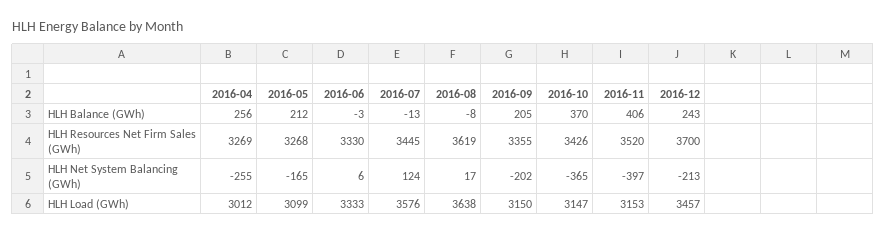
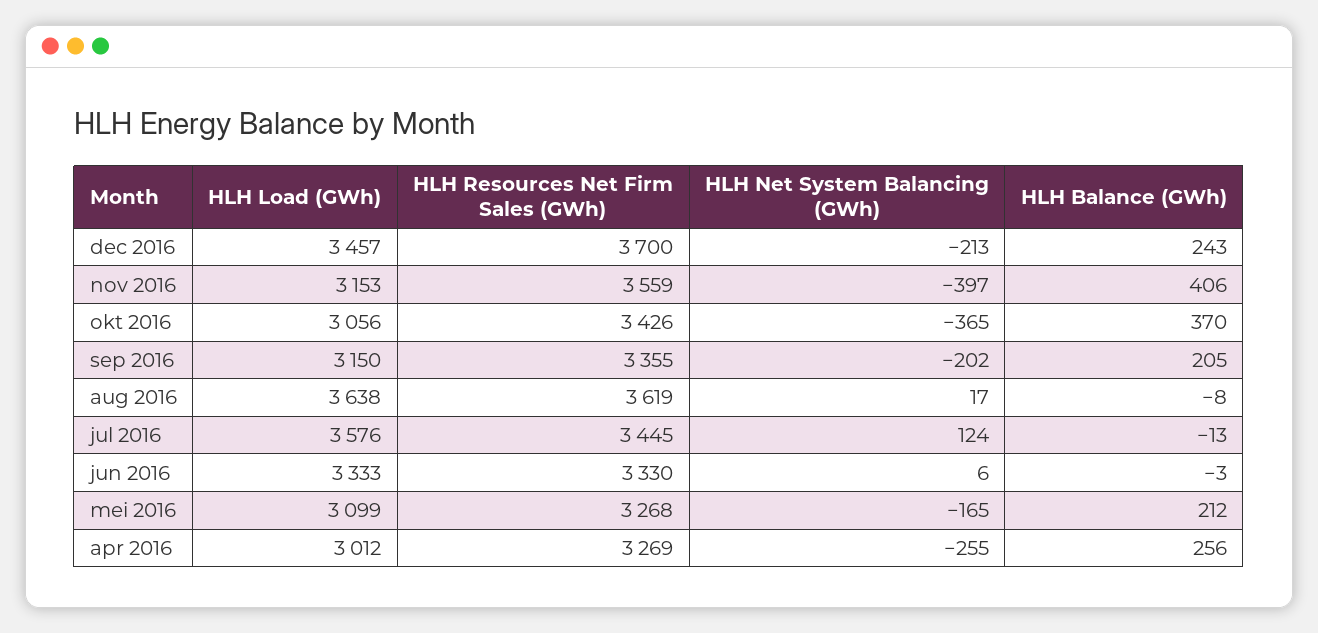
2016-11, HLH Resources Net Firm Sales (GWh): 3520 -> 3559
2016-10, HLH Load (GWh): 3147 -> 3056

